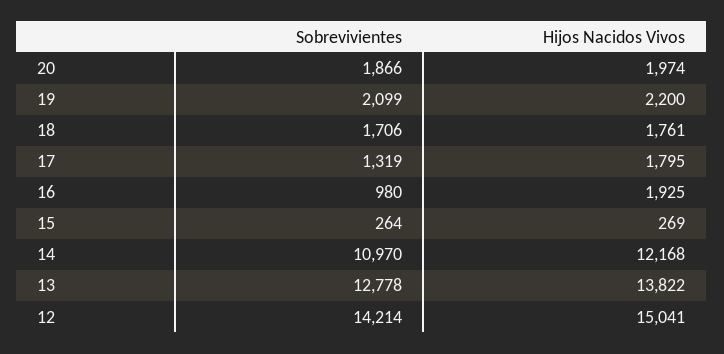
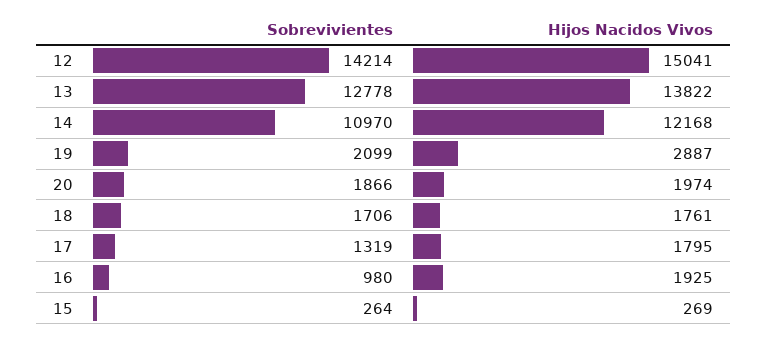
Hijos Nacidos Vivos, 19: 2200 -> 2887

